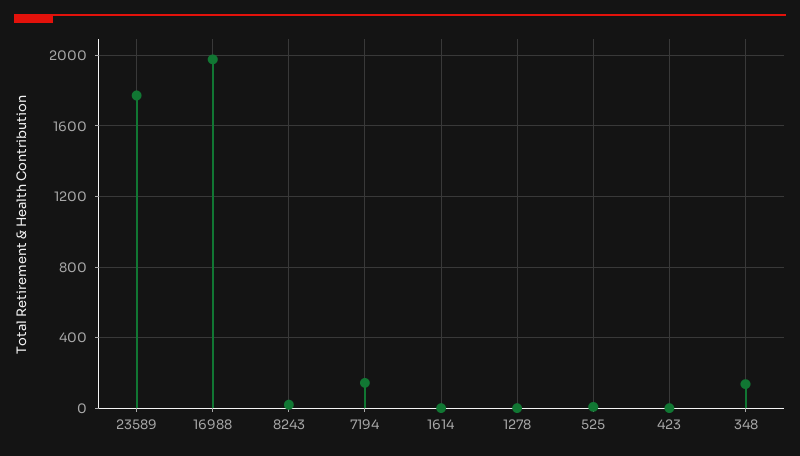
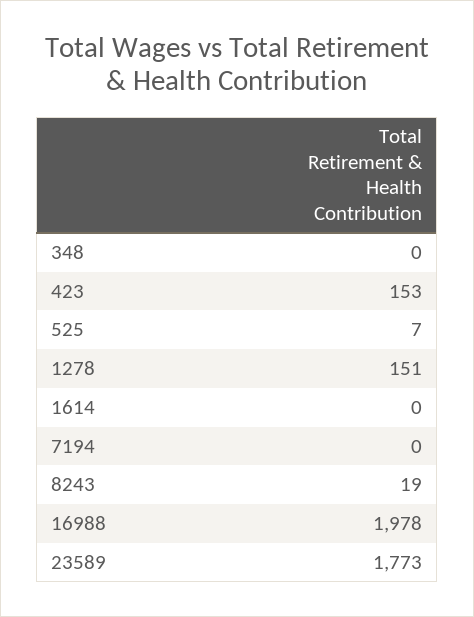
7194: 150 -> 0
1278: 0 -> 151
423: 0 -> 153
348: 150 -> 0

